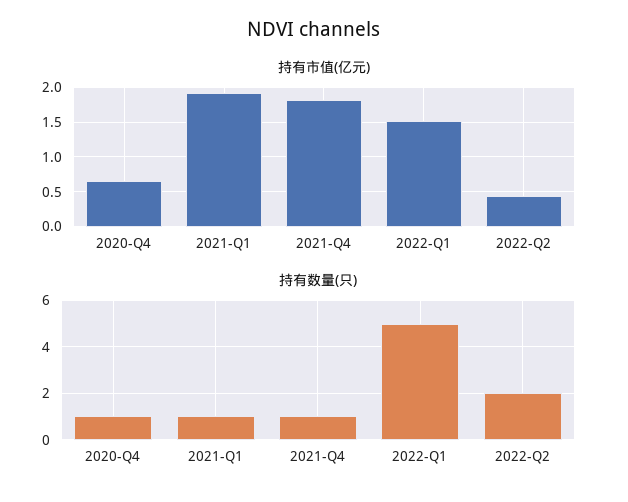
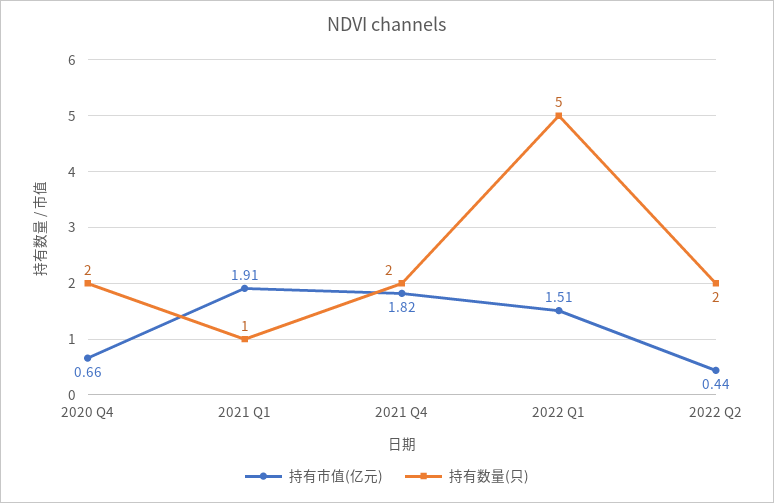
持有数量(只), 2020-Q4: 1 -> 2
持有数量(只), 2021-Q4: 1 -> 2

